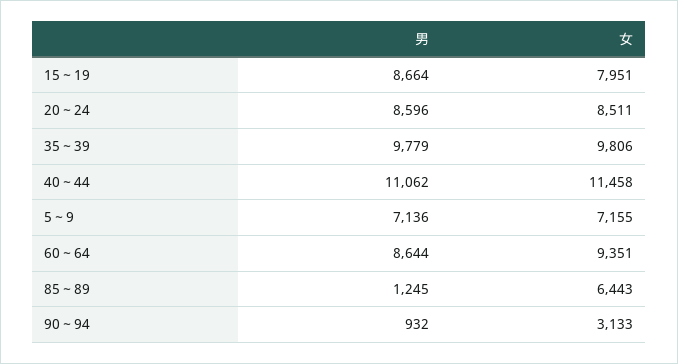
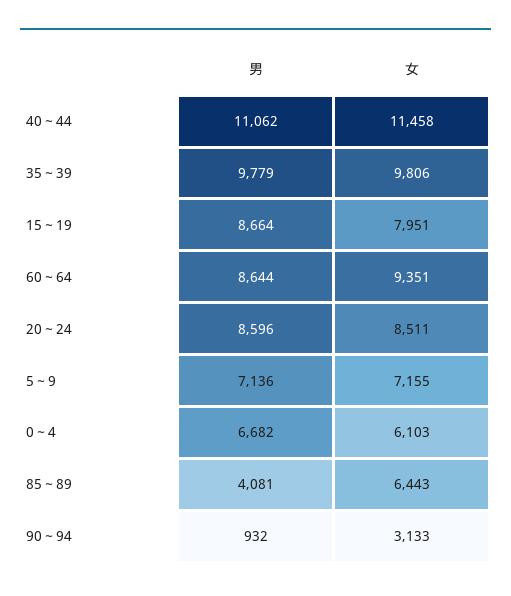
男, 85～89: 1245 -> 4081
男, 0～4: none -> 6682
女, 0～4: none -> 6103

